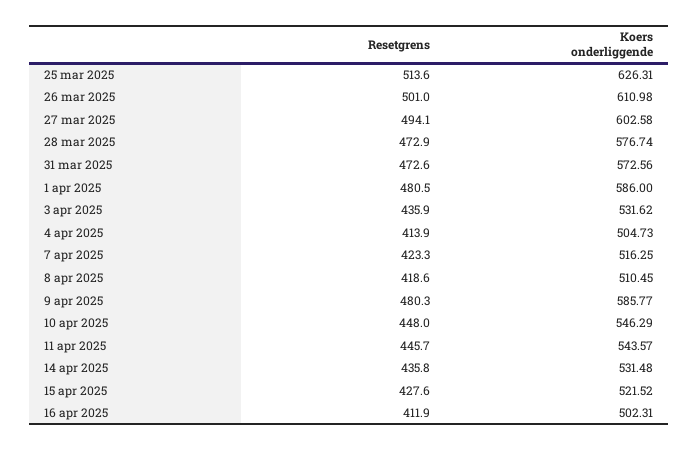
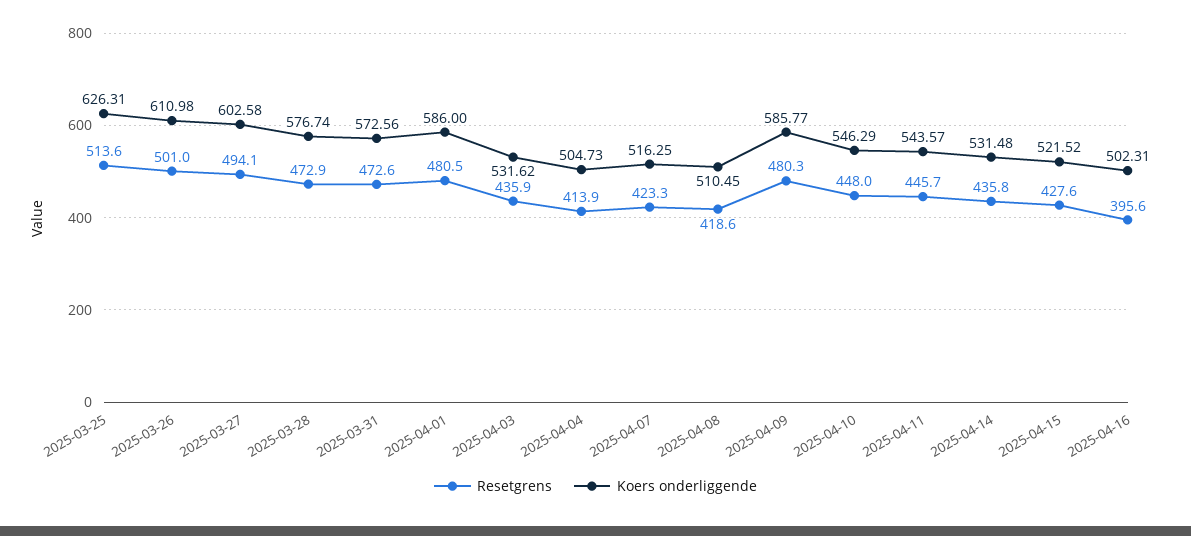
Resetgrens, 16 apr 2025: 411.9 -> 395.6

